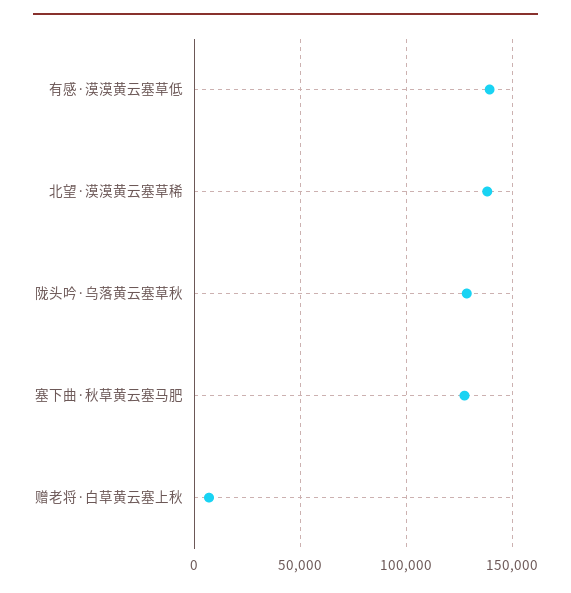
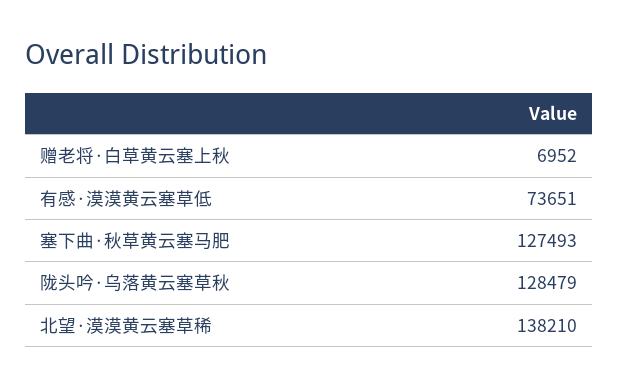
有感·漠漠黄云塞草低: 140000 -> 73651

